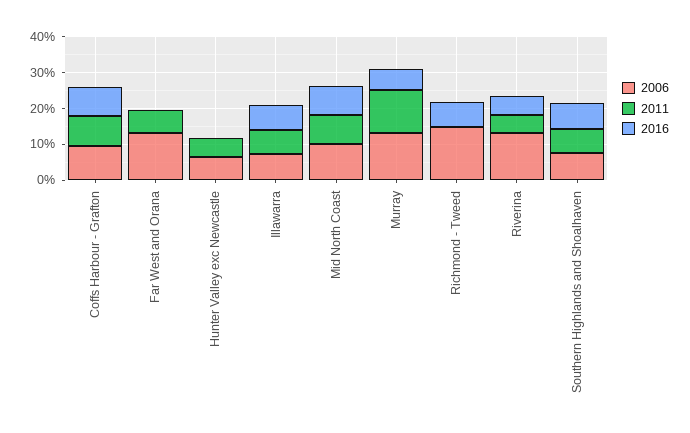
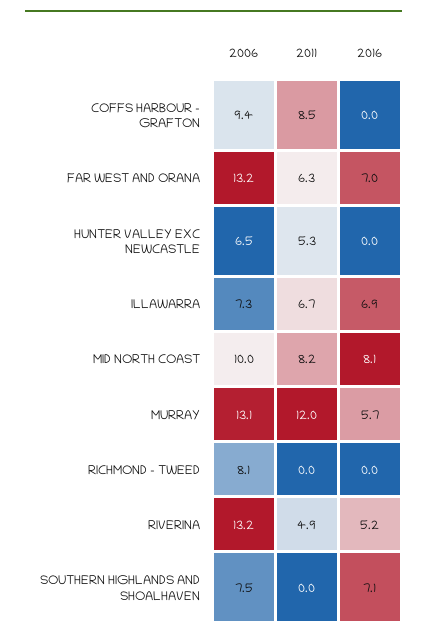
2016, Coffs Harbour - Grafton: 7.5 -> 0
2016, Far West and Orana: 0 -> 7
2006, Richmond - Tweed: 15 -> 8.1
2016, Richmond - Tweed: 7.5 -> 0
2011, Southern Highlands and Shoalhaven: 7.5 -> 0

